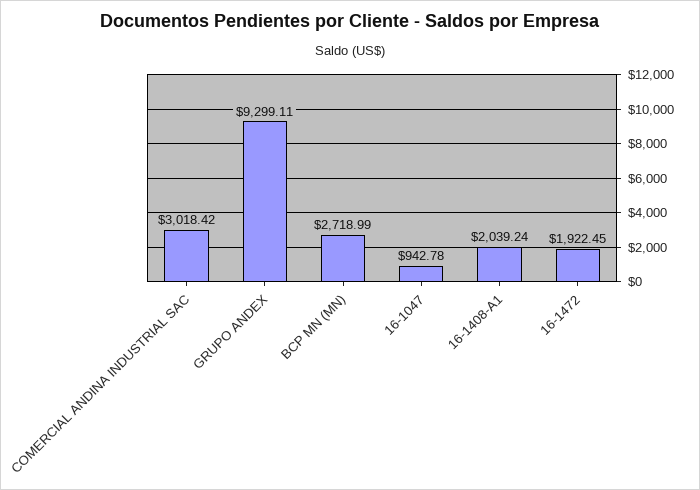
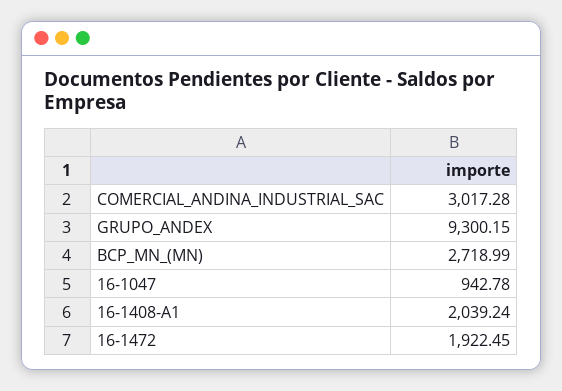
COMERCIAL ANDINA INDUSTRIAL SAC: 3018.42 -> 3017.28
GRUPO ANDEX: 9299.11 -> 9300.15

